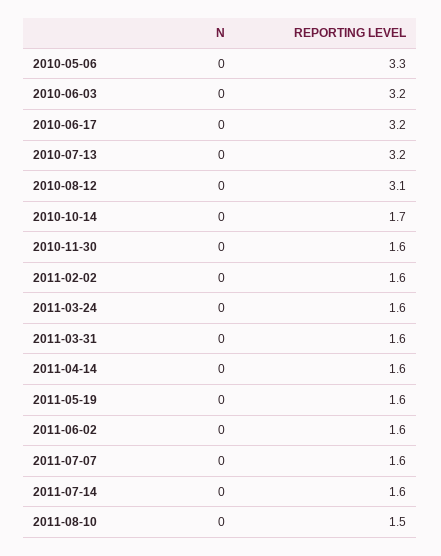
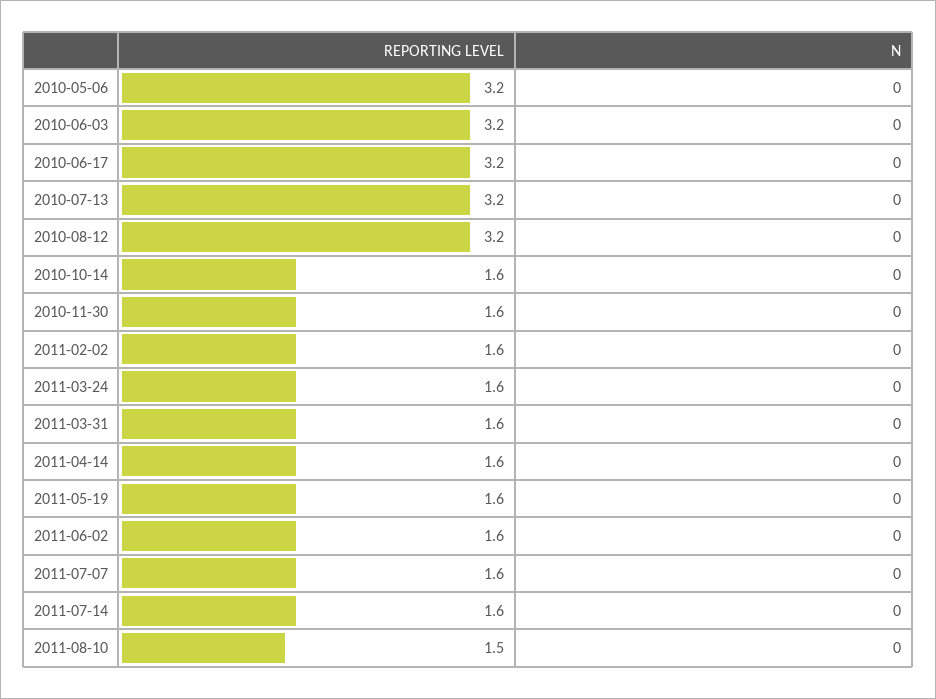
REPORTING LEVEL, 2010-05-06: 3.3 -> 3.2
REPORTING LEVEL, 2010-08-12: 3.1 -> 3.2
REPORTING LEVEL, 2010-10-14: 1.7 -> 1.6

